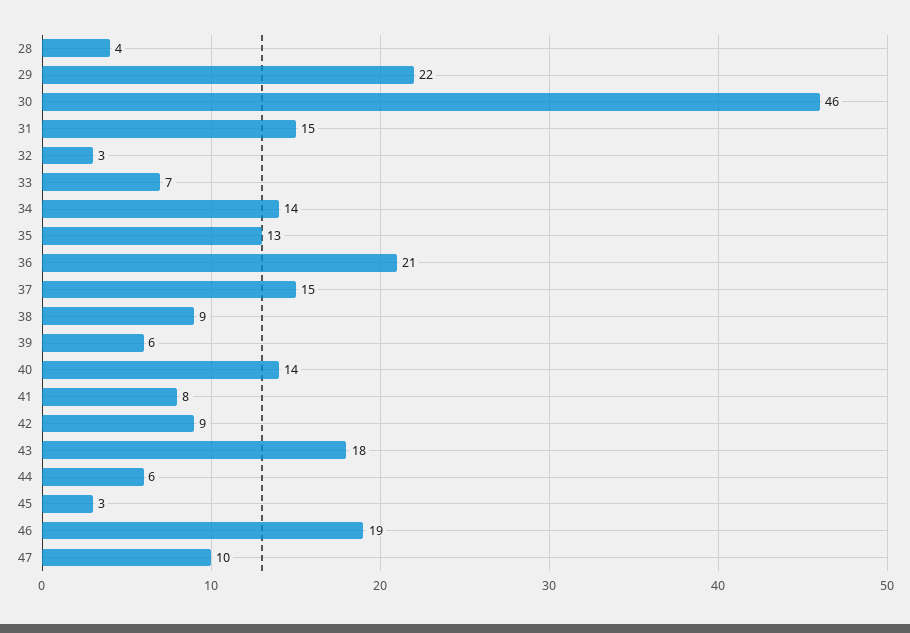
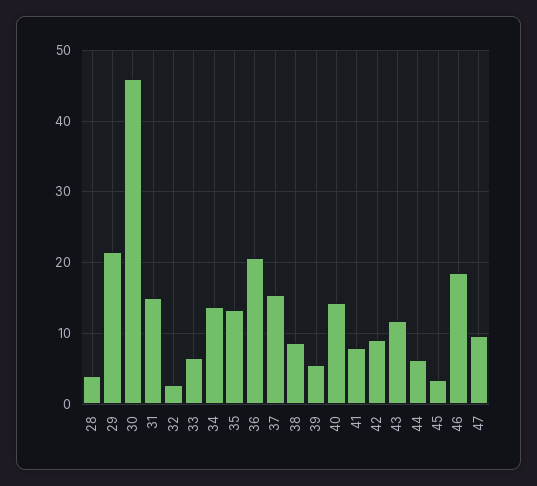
43: 18 -> 12

